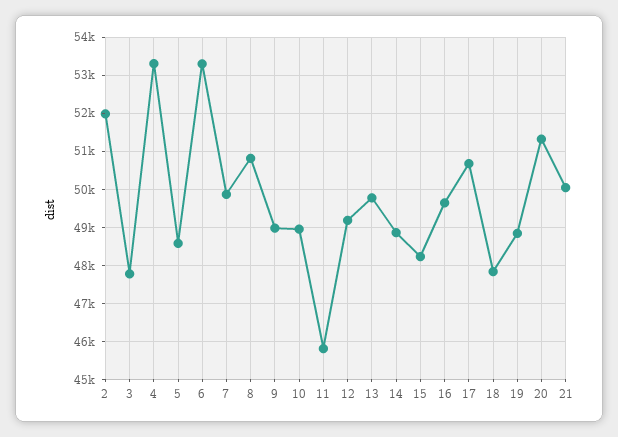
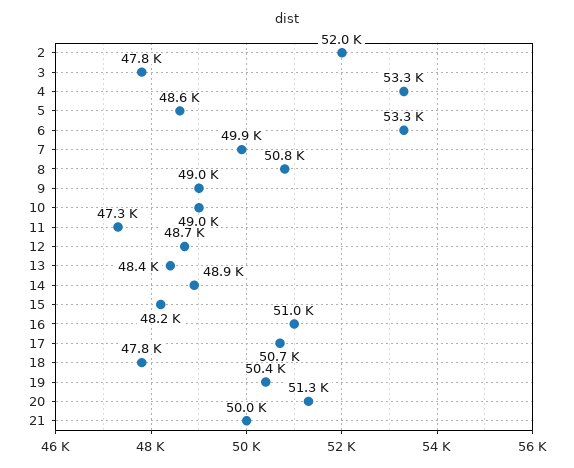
11: 45800 -> 47300
12: 49200 -> 48700
13: 49800 -> 48400
16: 49600 -> 51000
19: 48800 -> 50400

